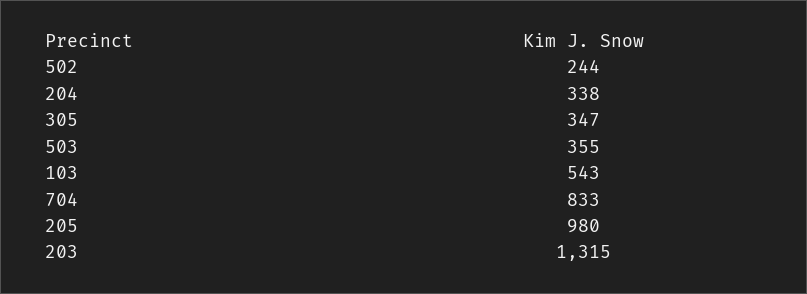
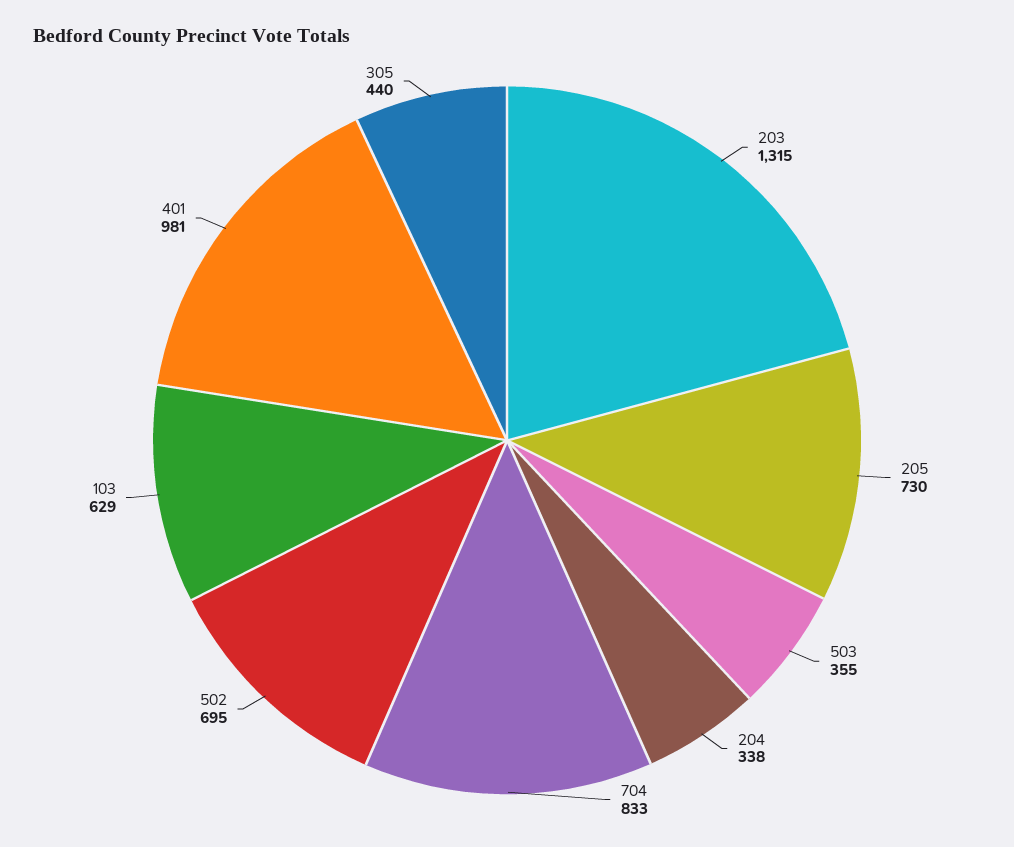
502: 244 -> 695
305: 347 -> 440
103: 543 -> 629
205: 980 -> 730
401: none -> 981

